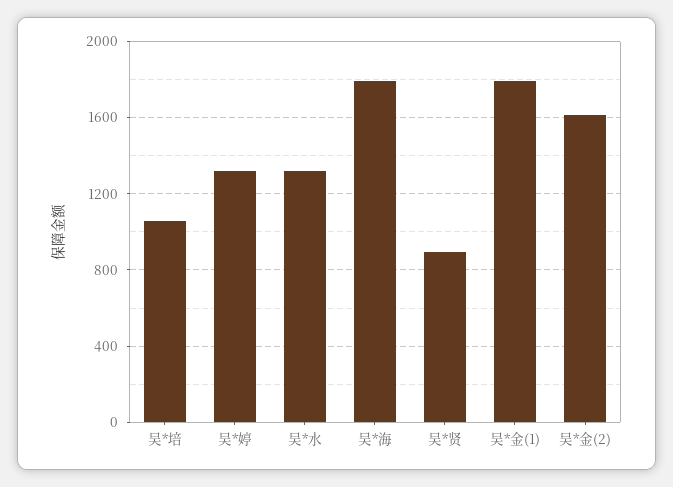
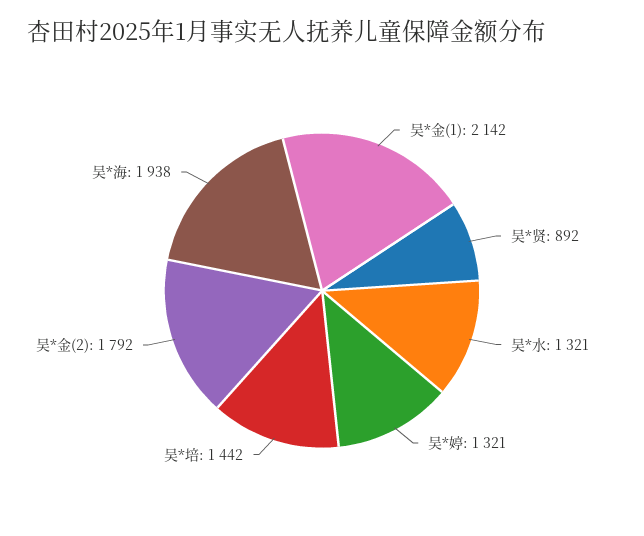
吴*培: 1050 -> 1442
吴*海: 1800 -> 1938
吴*金(1): 1800 -> 2142
吴*金(2): 1600 -> 1792

